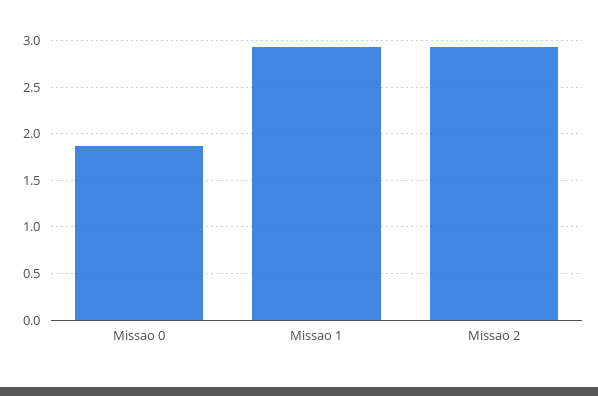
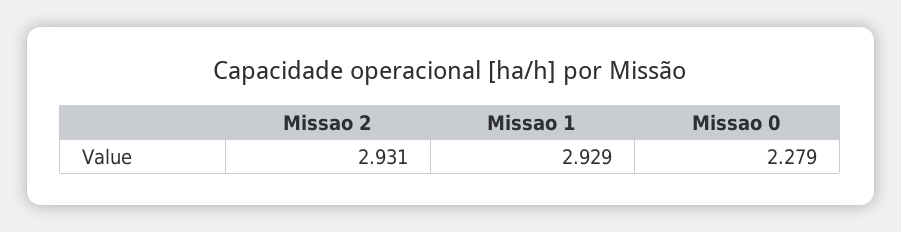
Missao 0: 1.9 -> 2.279

